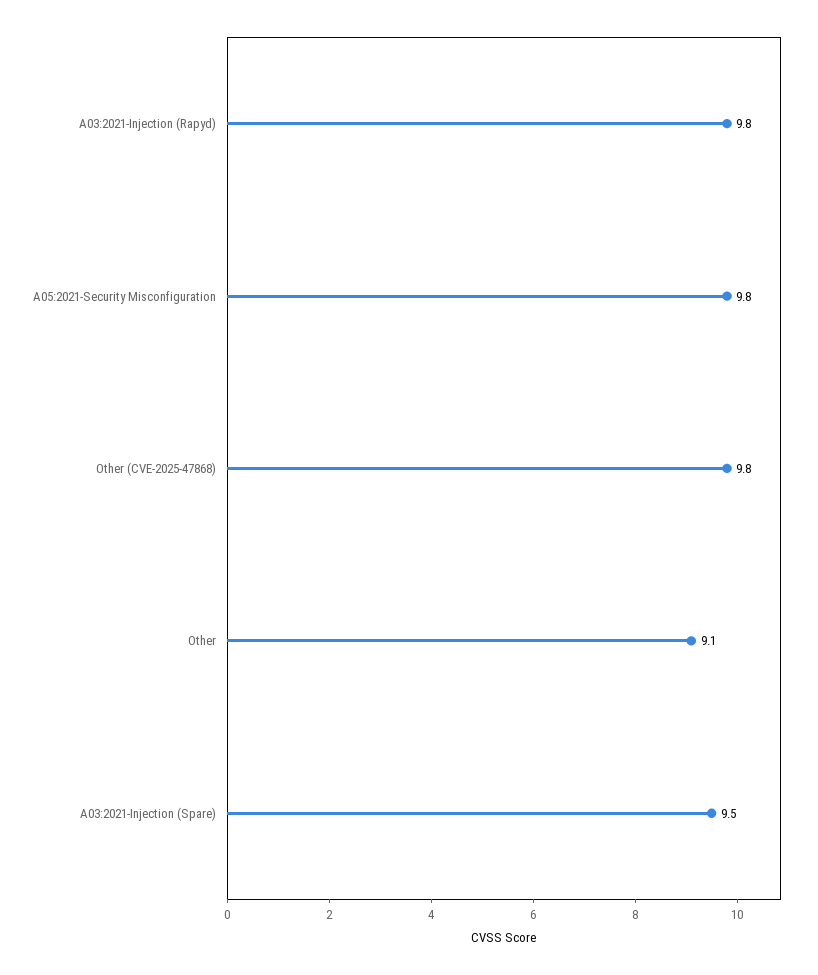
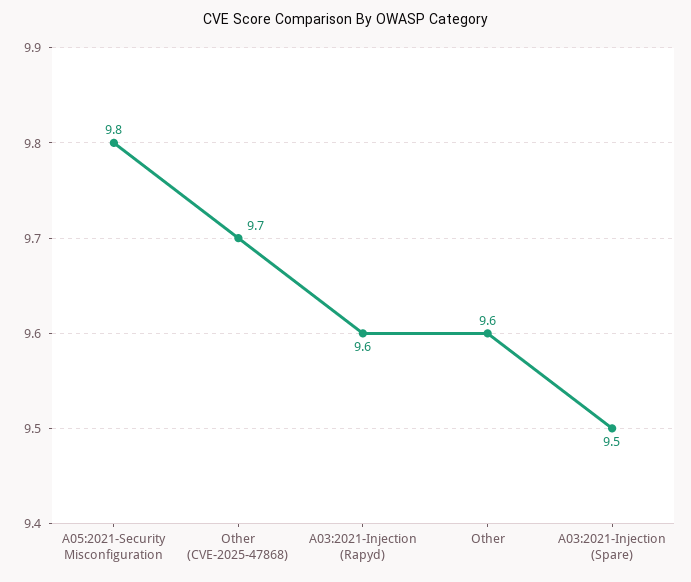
A03:2021-Injection (Rapyd): 9.8 -> 9.6
Other (CVE-2025-47868): 9.8 -> 9.7
Other: 9.1 -> 9.6

